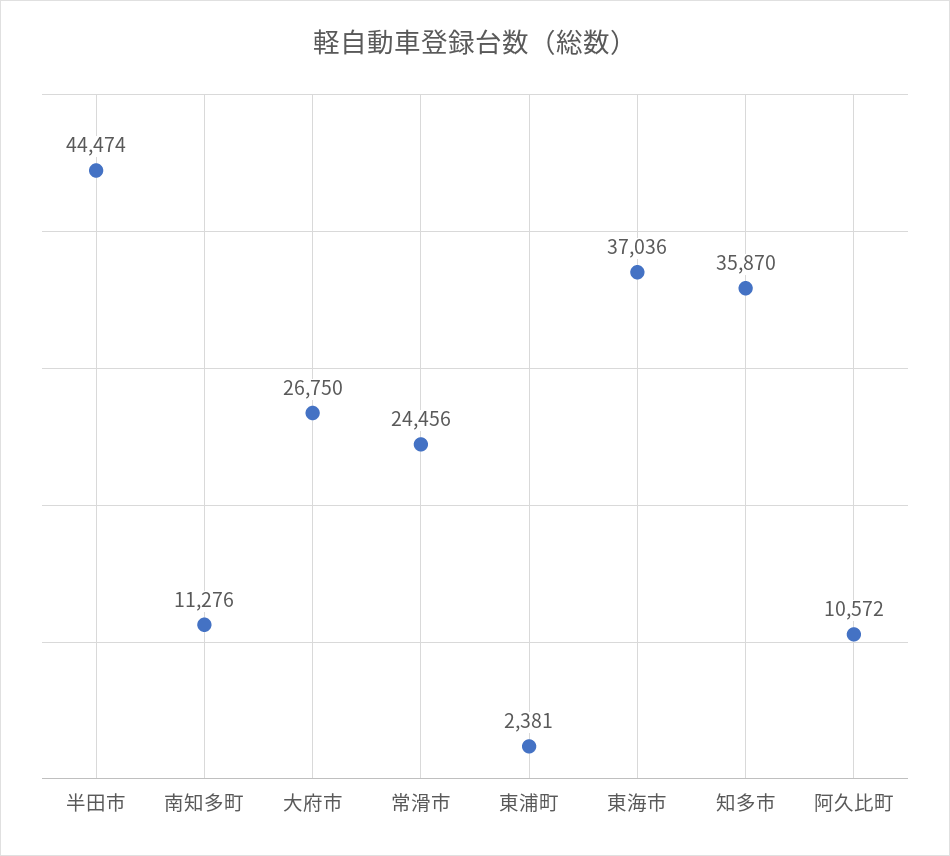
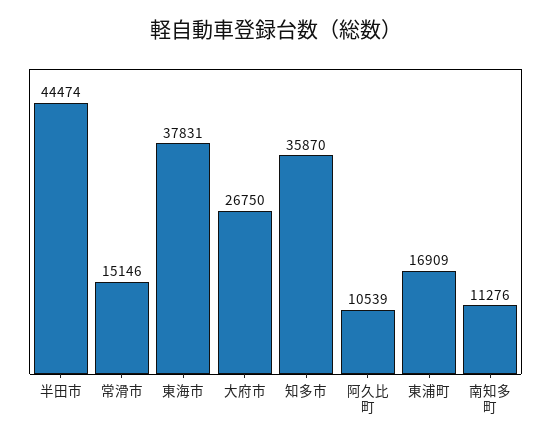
常滑市: 24456 -> 15146
東浦町: 2381 -> 16909
東海市: 37036 -> 37831
阿久比町: 10572 -> 10539

